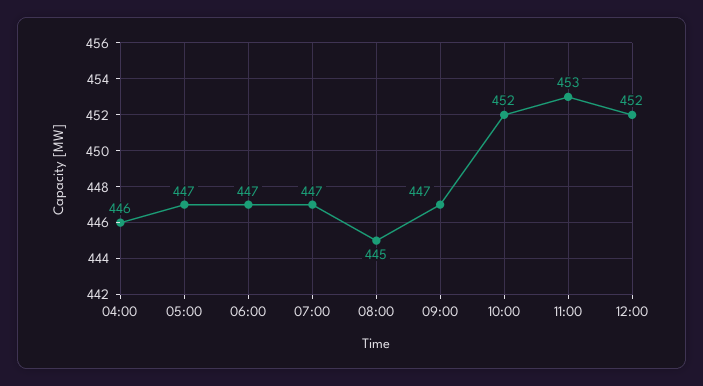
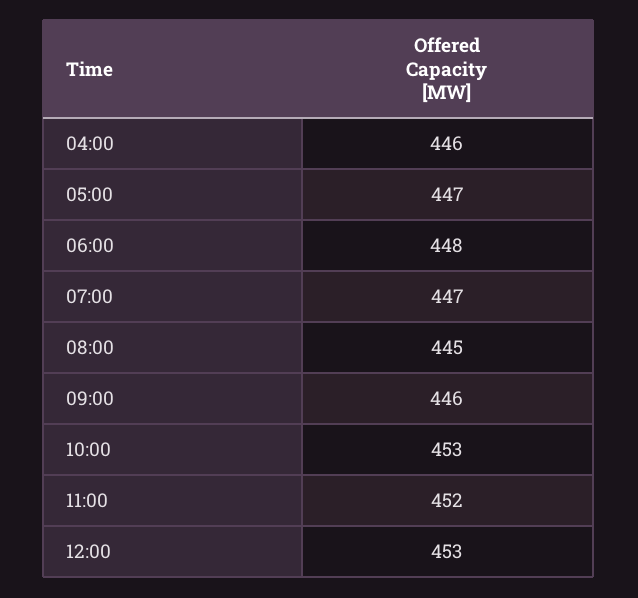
06:00: 447 -> 448
09:00: 447 -> 446
10:00: 452 -> 453
11:00: 453 -> 452
12:00: 452 -> 453

